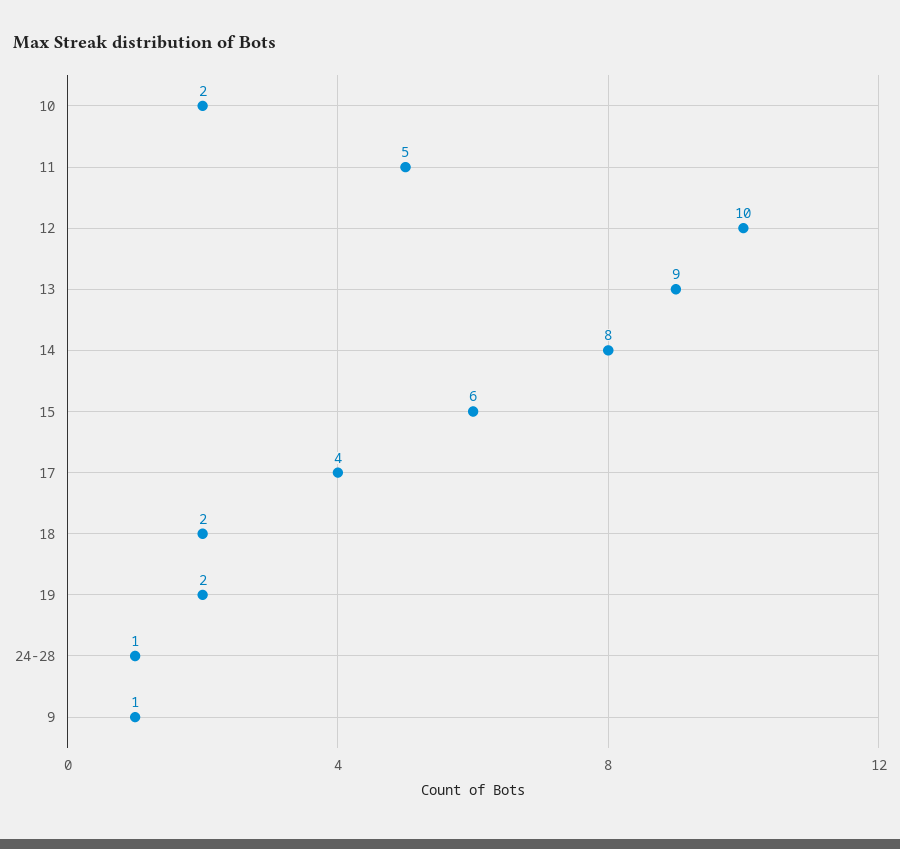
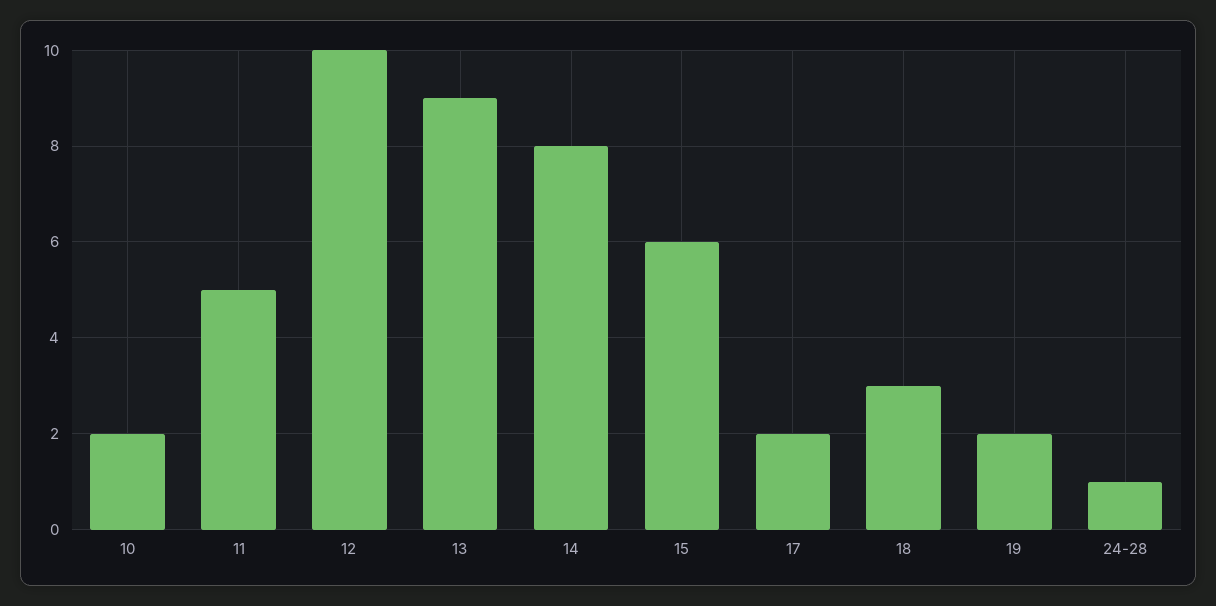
17: 4 -> 2
18: 2 -> 3
9: 1 -> none

